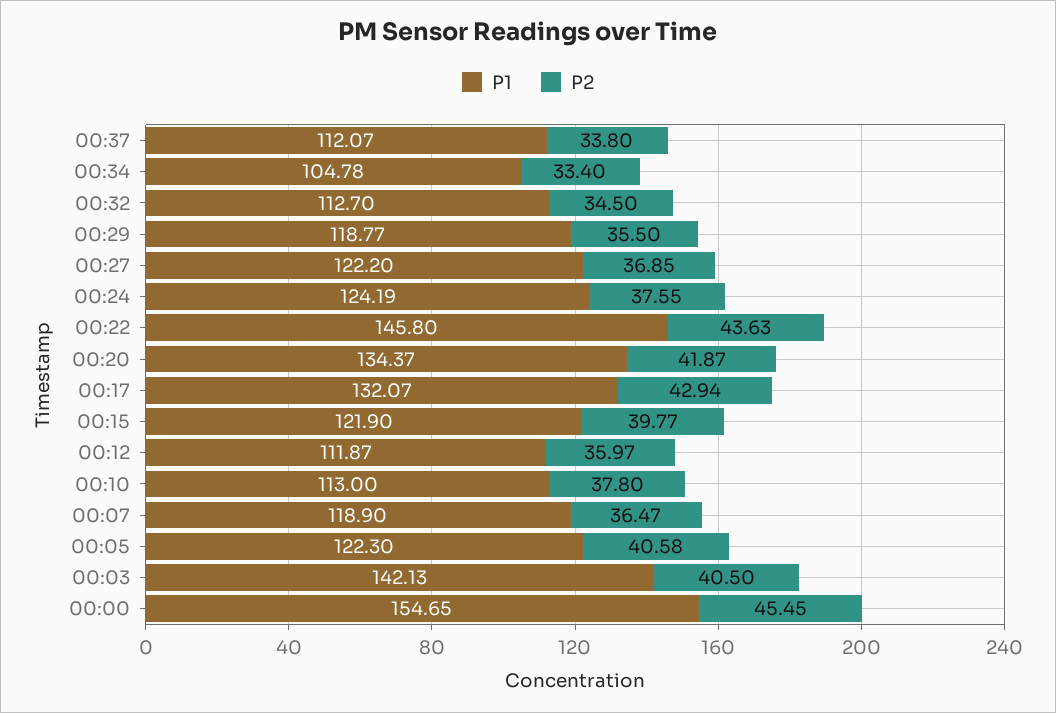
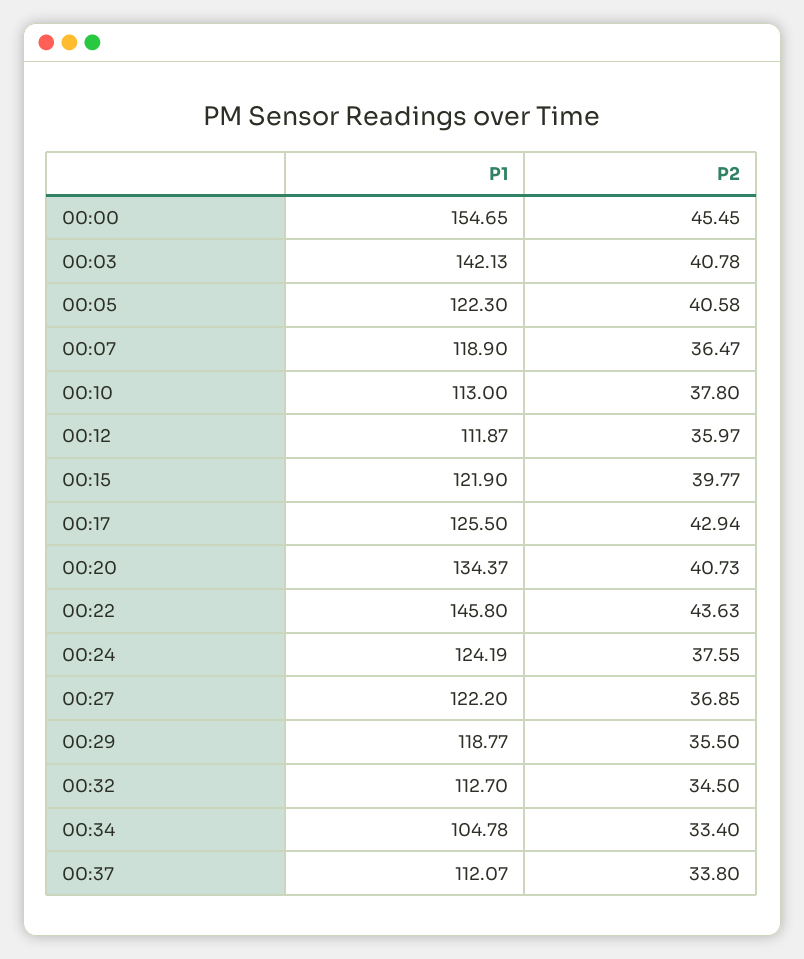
P2, 00:20: 41.87 -> 40.73
P1, 00:17: 132.07 -> 125.5
P2, 00:03: 40.5 -> 40.78

